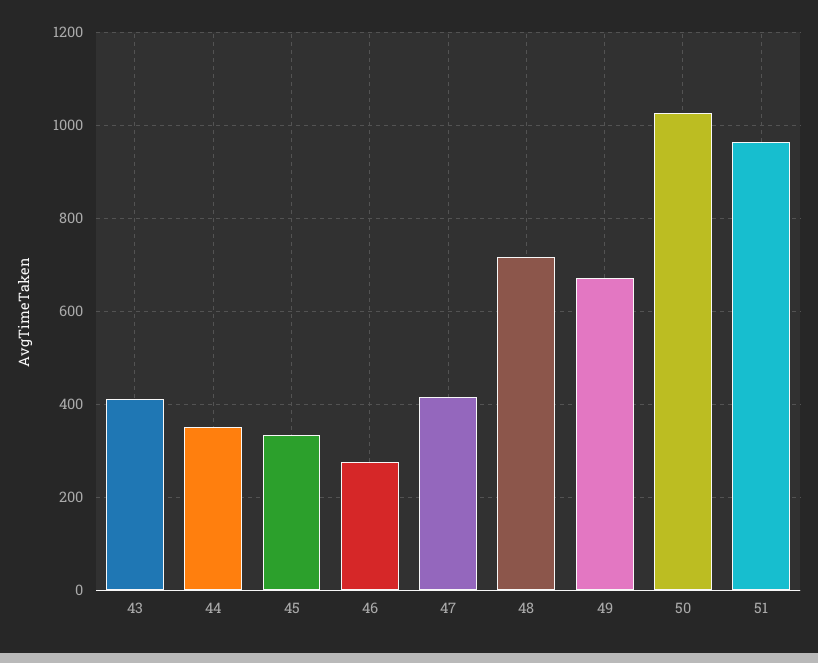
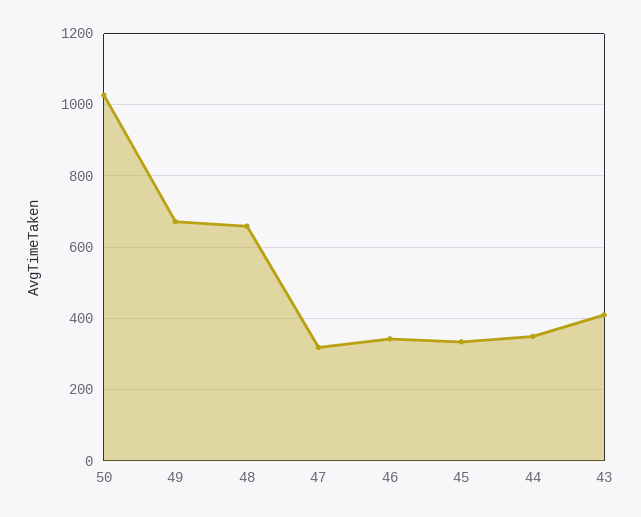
46: 280 -> 340
47: 420 -> 320
48: 720 -> 660
51: 960 -> none

